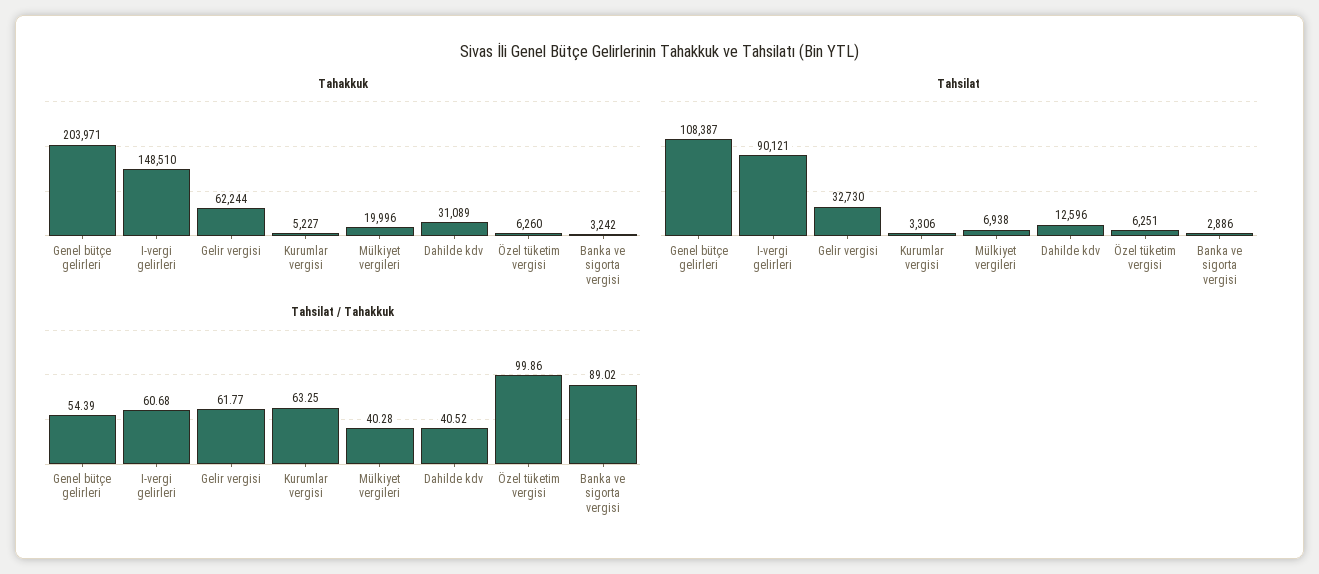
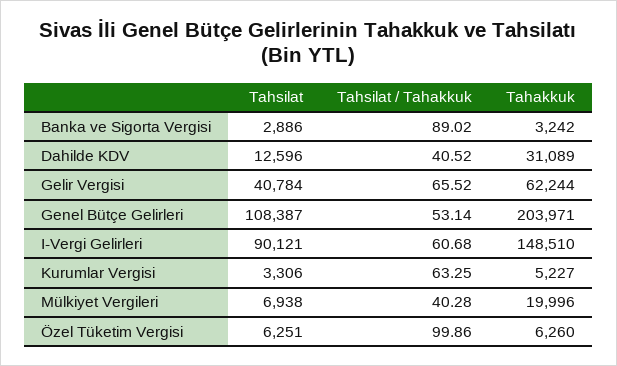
Tahsilat, Gelir vergisi: 32730 -> 40784
Tahsilat / Tahakkuk, Genel bütçe gelirleri: 54.39 -> 53.14
Tahsilat / Tahakkuk, Gelir vergisi: 61.77 -> 65.52

